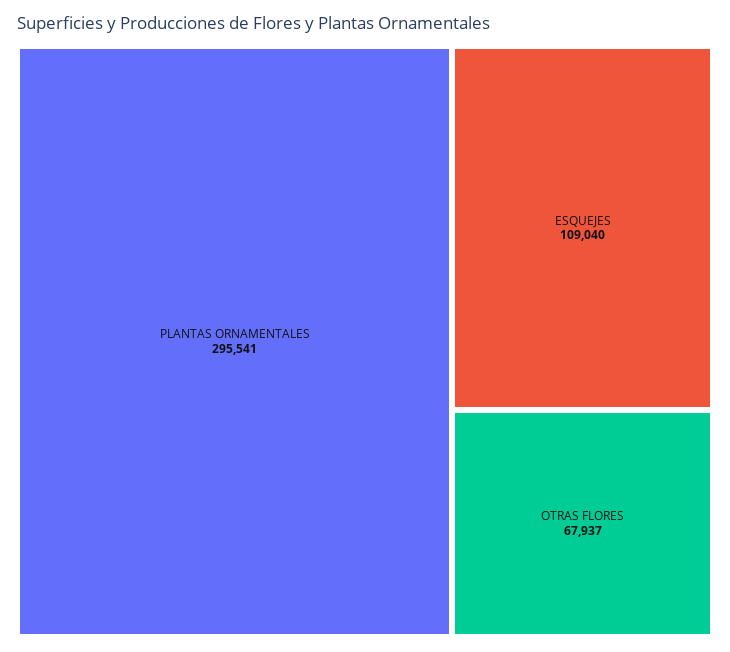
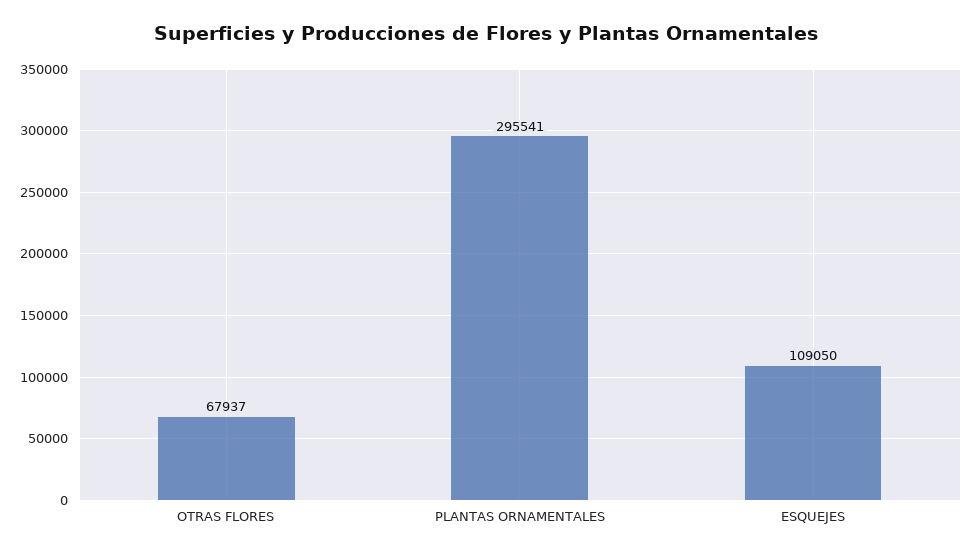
ESQUEJES: 109040 -> 109050

